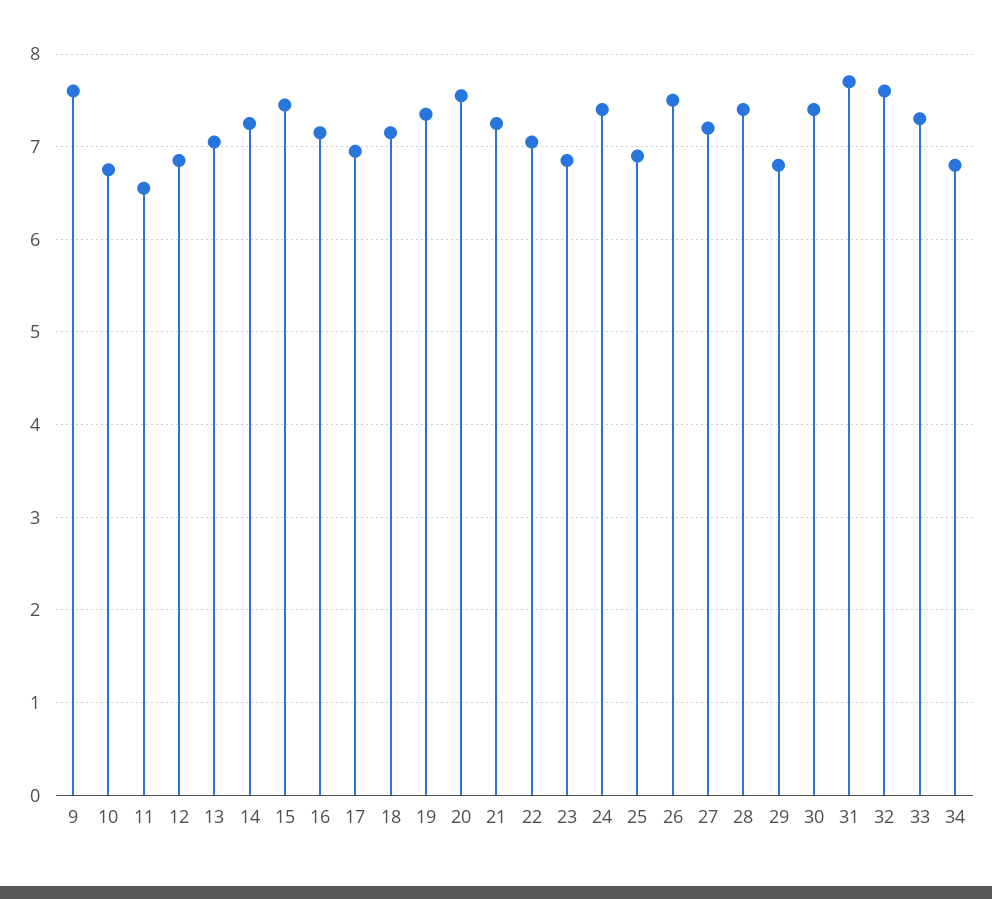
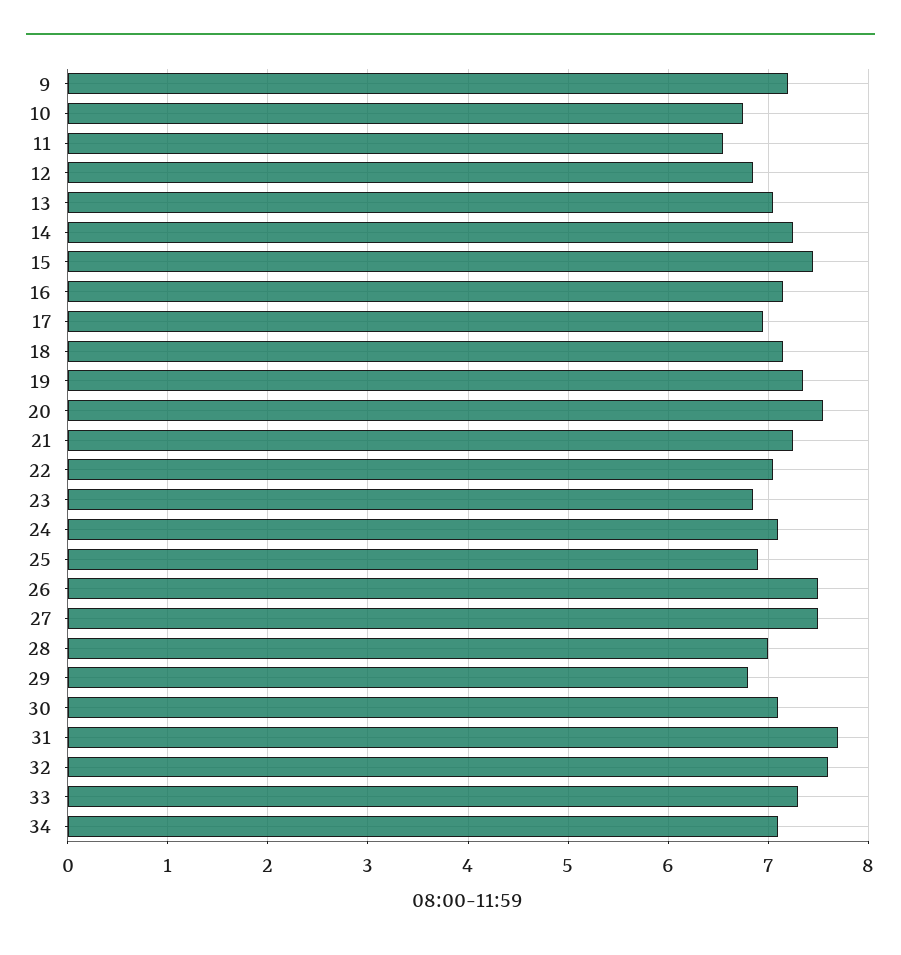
9: 7.6 -> 7.2
24: 7.4 -> 7.1
27: 7.2 -> 7.5
28: 7.4 -> 7
30: 7.4 -> 7.1
34: 6.8 -> 7.1

